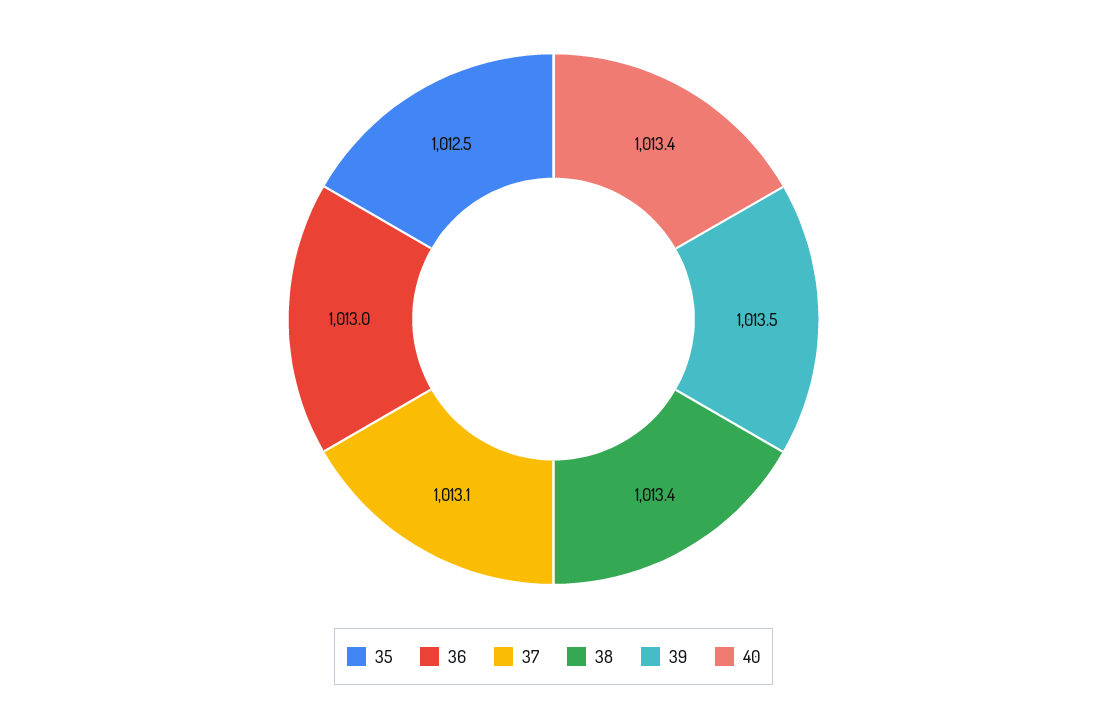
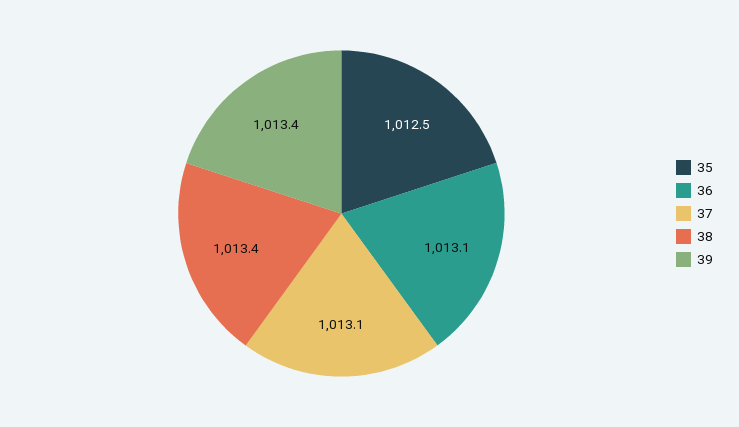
36: 1013 -> 1013.1
39: 1013.5 -> 1013.4
40: 1013.4 -> none

